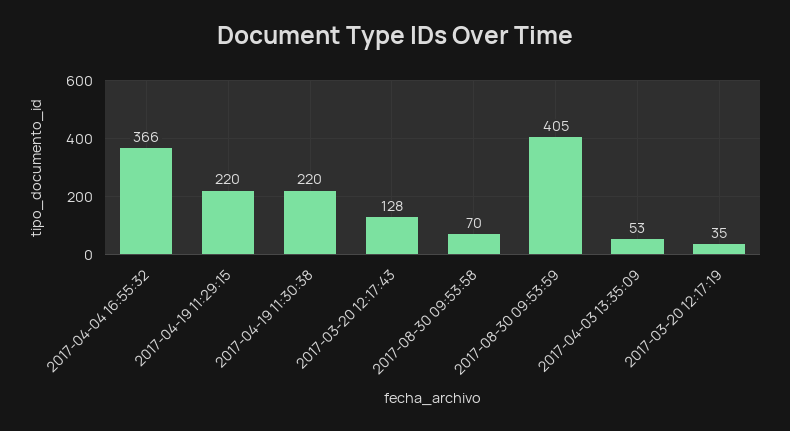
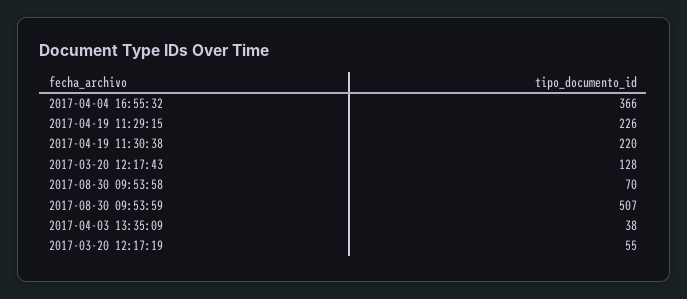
2017-04-19 11:29:15: 220 -> 226
2017-08-30 09:53:59: 405 -> 507
2017-04-03 13:35:09: 53 -> 38
2017-03-20 12:17:19: 35 -> 55

